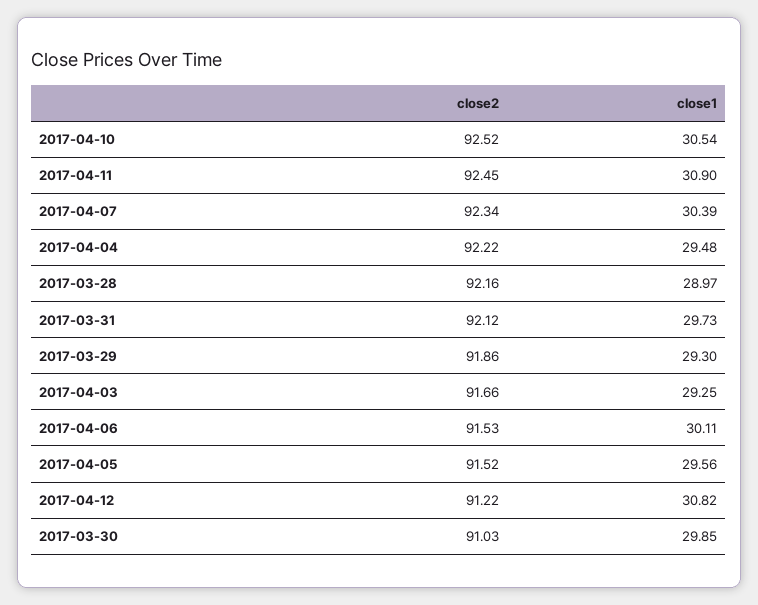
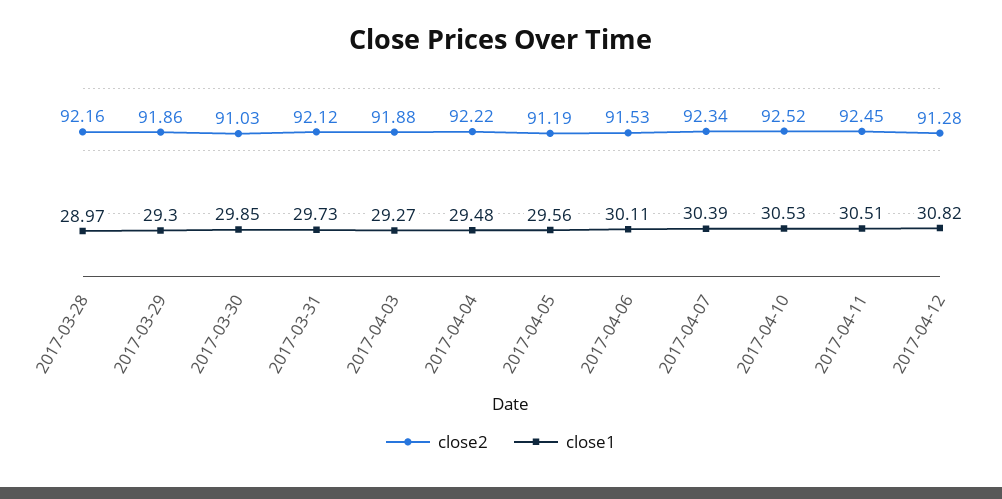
close1, 2017-04-10: 30.54 -> 30.53
close1, 2017-04-11: 30.9 -> 30.51
close2, 2017-04-03: 91.66 -> 91.88
close1, 2017-04-03: 29.25 -> 29.27
close2, 2017-04-05: 91.52 -> 91.19
close2, 2017-04-12: 91.22 -> 91.28

